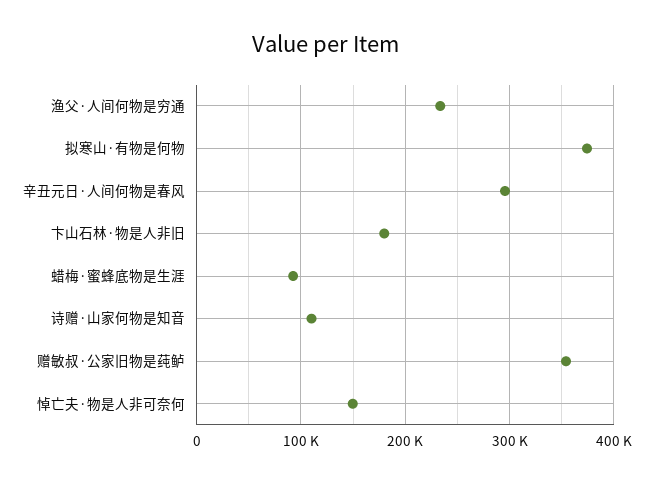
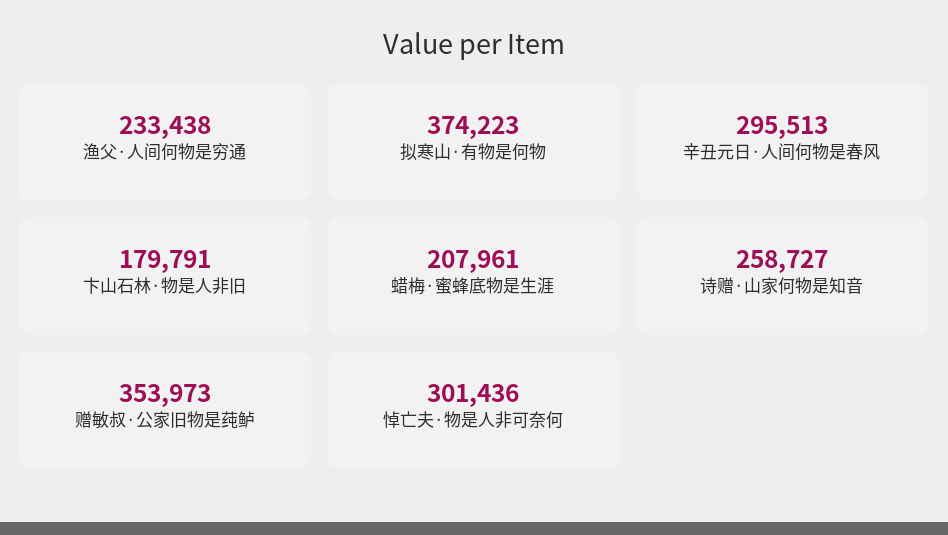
蜡梅·蜜蜂底物是生涯: 90000 -> 207961
诗赠·山家何物是知音: 110000 -> 258727
悼亡夫·物是人非可奈何: 150000 -> 301436

